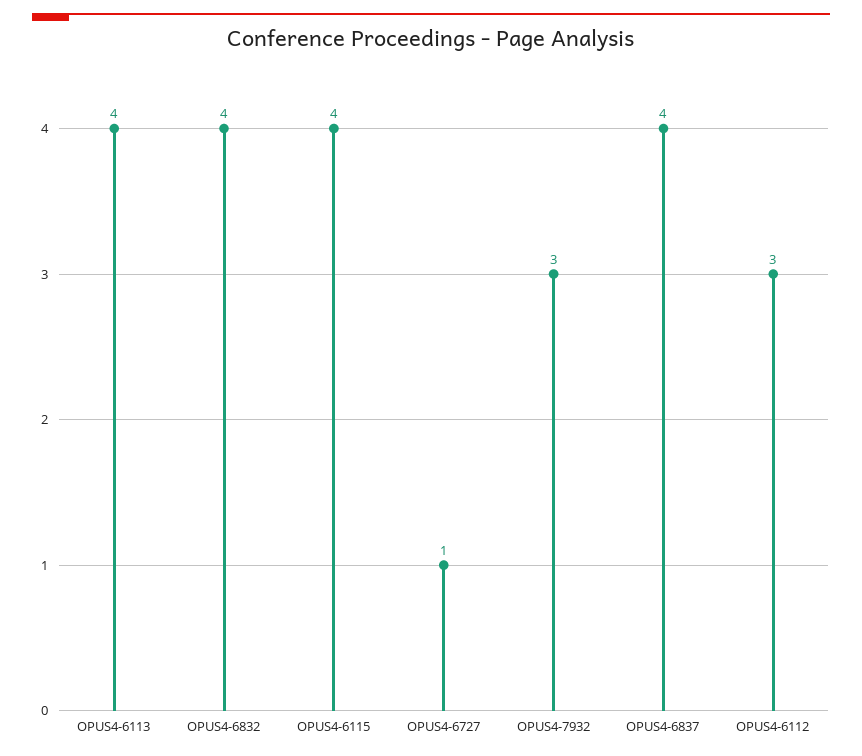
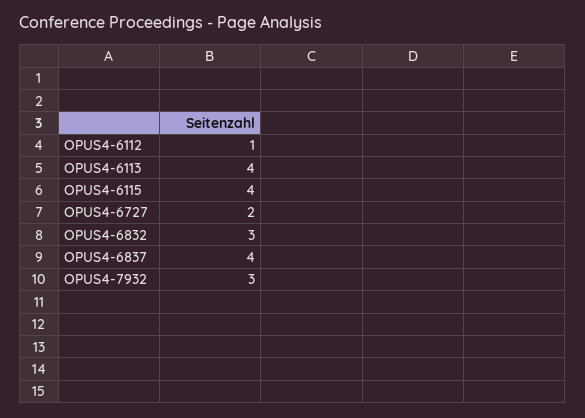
OPUS4-6832: 4 -> 3
OPUS4-6727: 1 -> 2
OPUS4-6112: 3 -> 1

